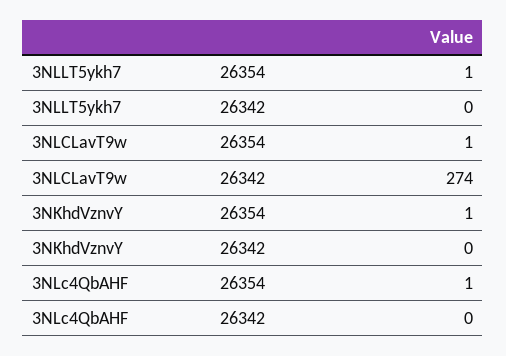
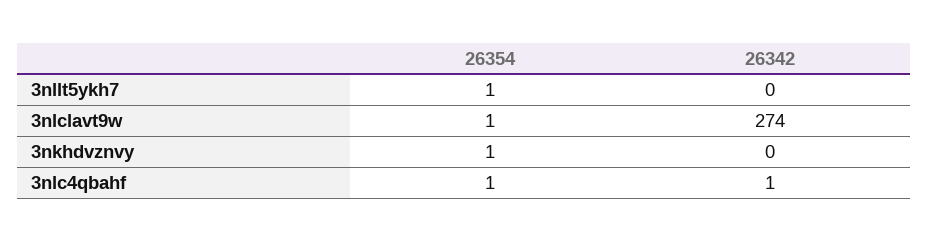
3NLc4QbAHF, 26342: 0 -> 1

